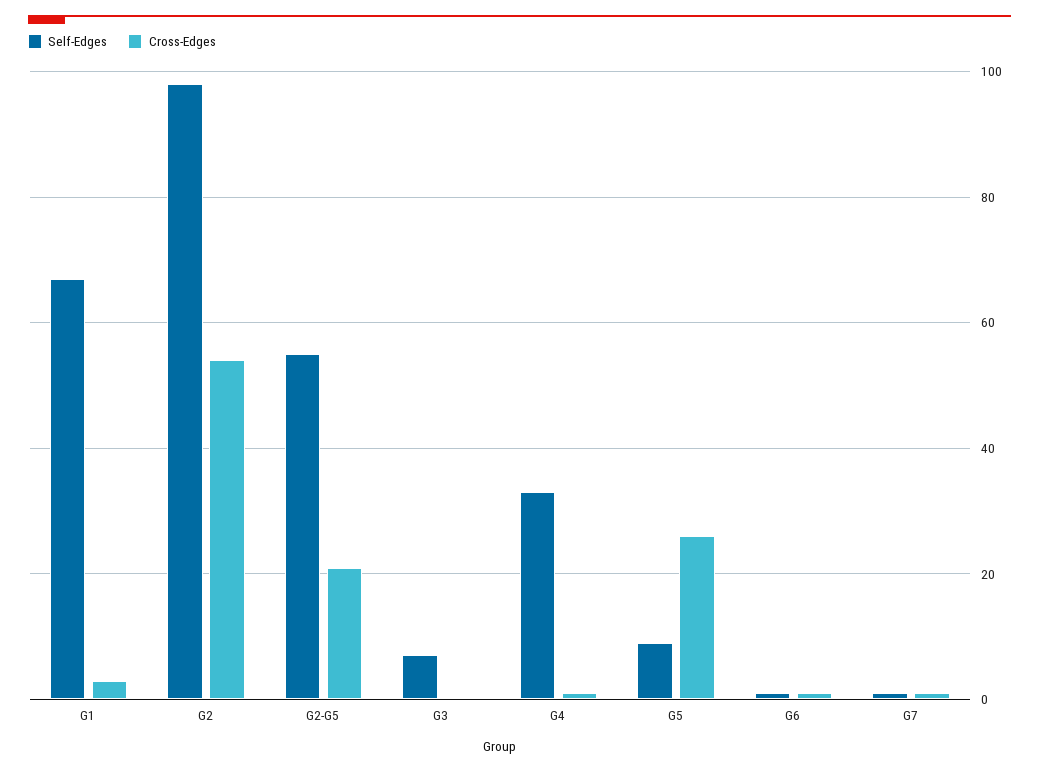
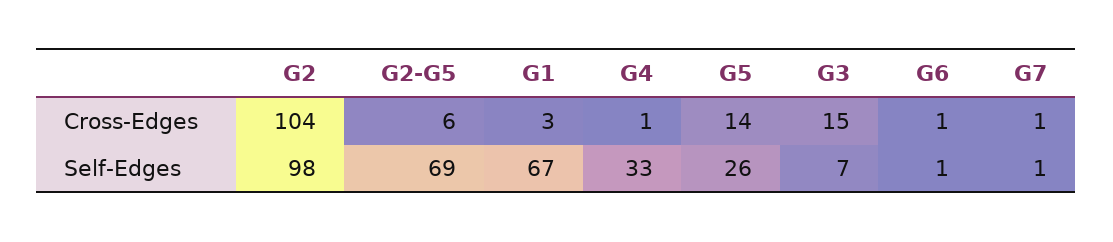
Cross-Edges, G2: 55 -> 104
Self-Edges, G2-G5: 55 -> 69
Cross-Edges, G2-G5: 20 -> 6
Cross-Edges, G3: 0 -> 15
Self-Edges, G5: 10 -> 26
Cross-Edges, G5: 25 -> 14

